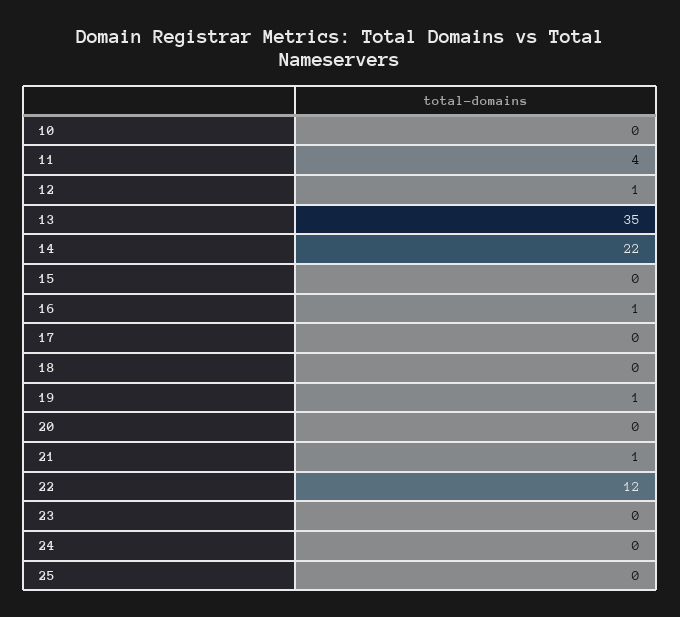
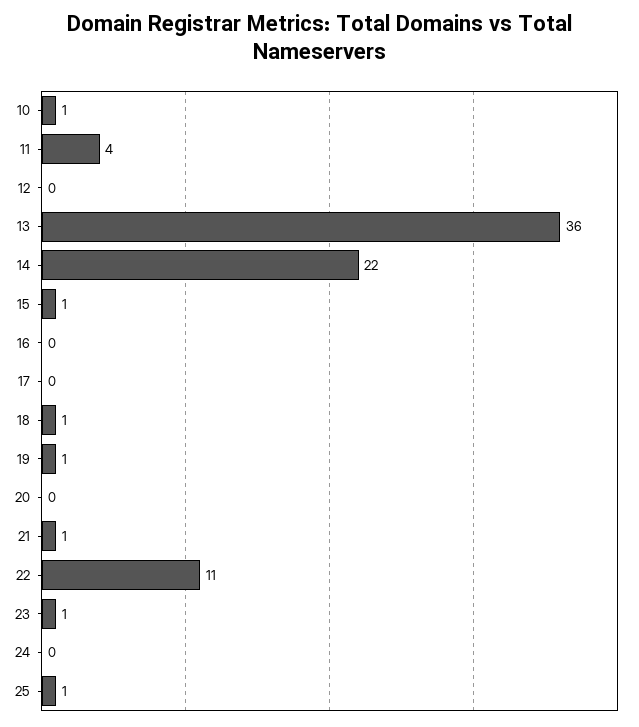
10: 0 -> 1
12: 1 -> 0
13: 35 -> 36
15: 0 -> 1
16: 1 -> 0
18: 0 -> 1
22: 12 -> 11
23: 0 -> 1
25: 0 -> 1

